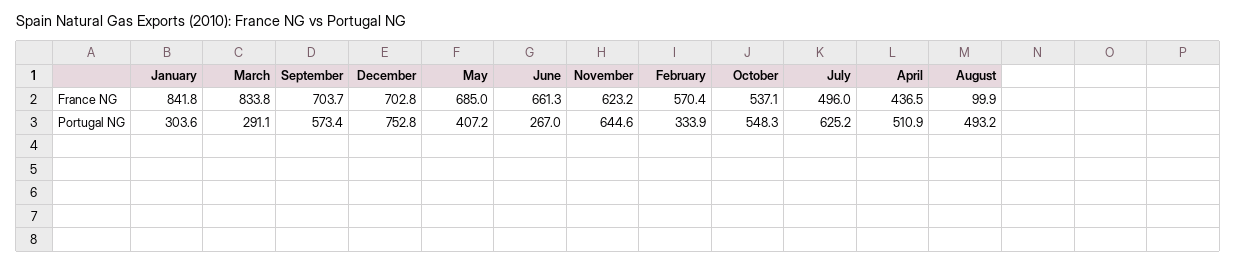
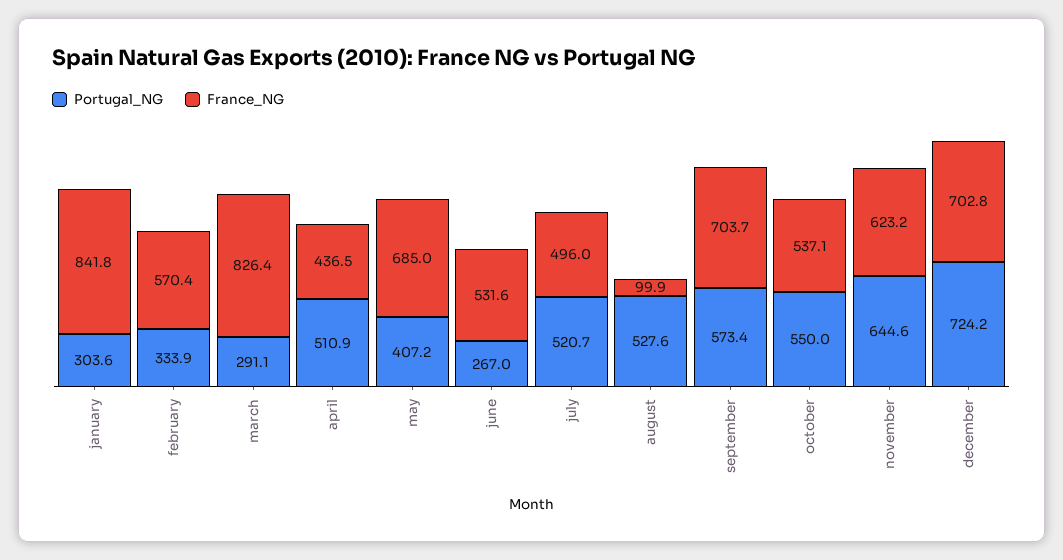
France NG, March: 833.8 -> 826.4
France NG, June: 661.3 -> 531.6
Portugal NG, December: 752.8 -> 724.2
Portugal NG, October: 548.3 -> 550
Portugal NG, July: 625.2 -> 520.7
Portugal NG, August: 493.2 -> 527.6

